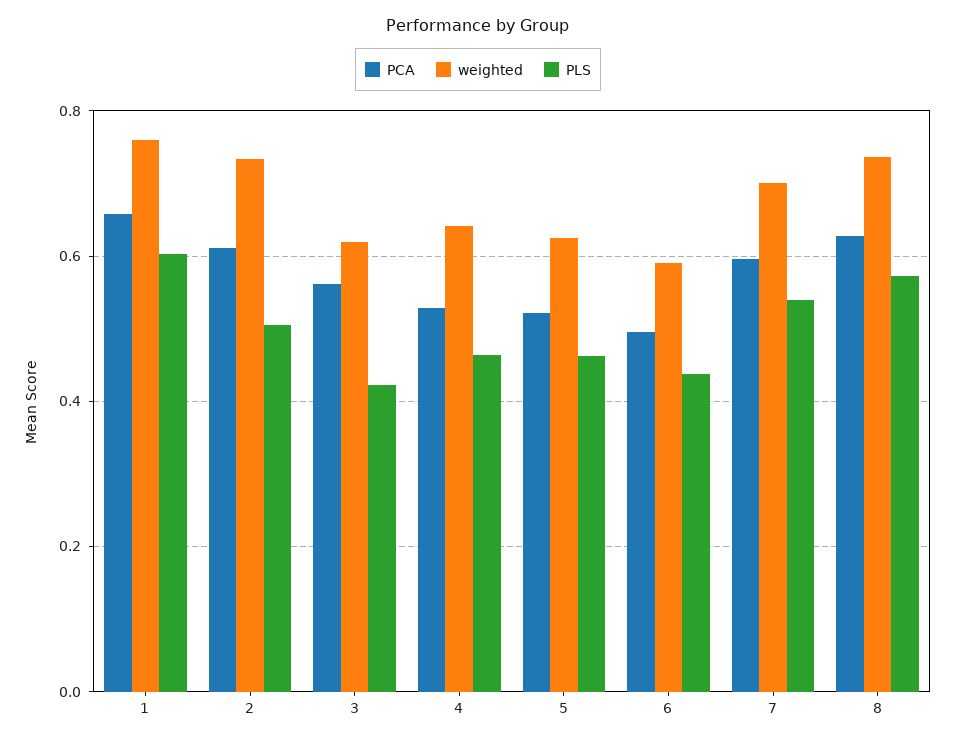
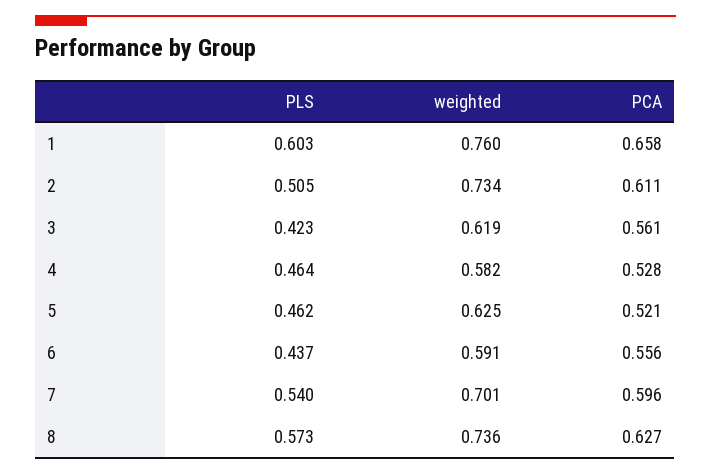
weighted, 4: 0.64 -> 0.582
PCA, 6: 0.5 -> 0.556

